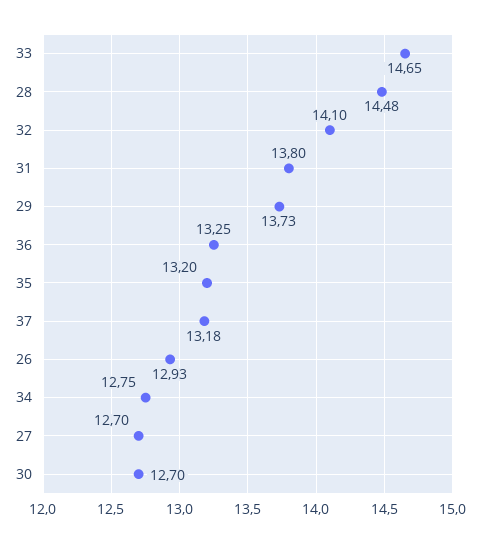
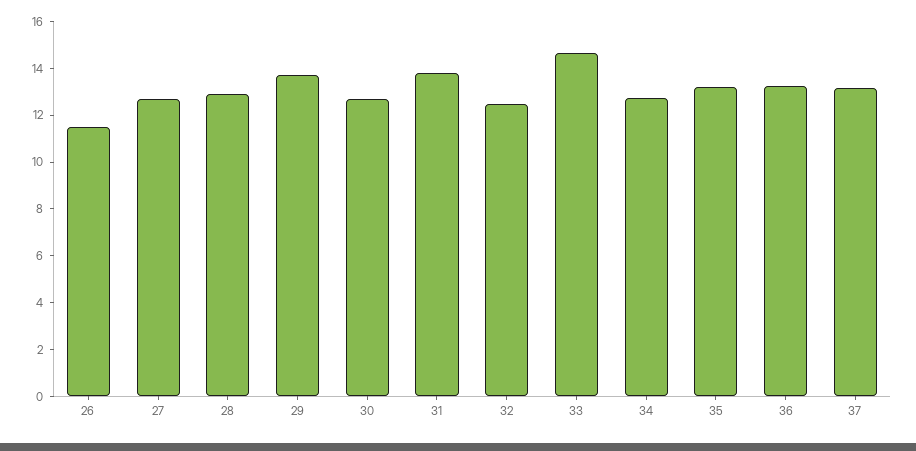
28: 14.48 -> 13
32: 14.1 -> 12.5
26: 12.93 -> 11.5

